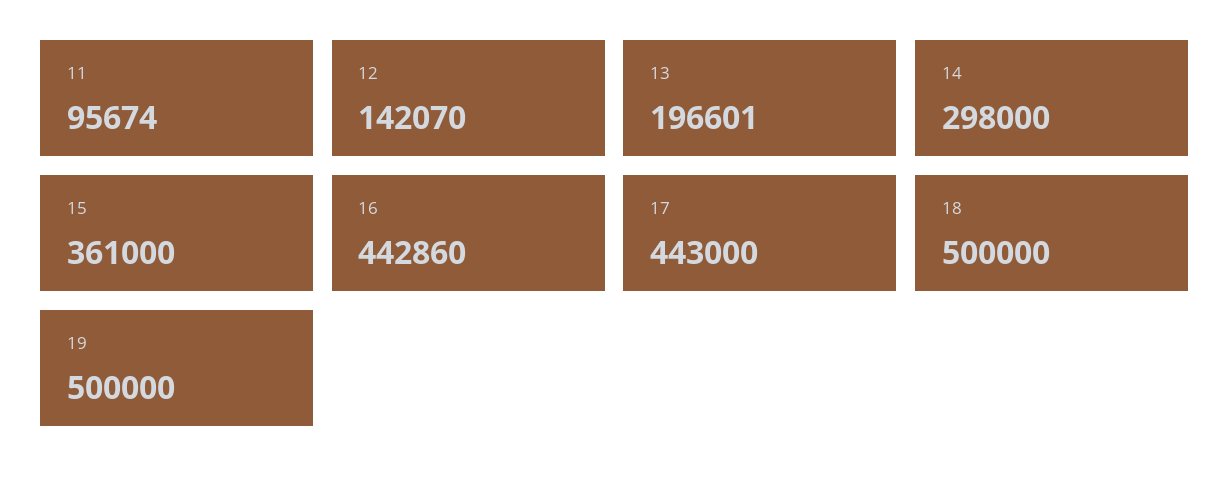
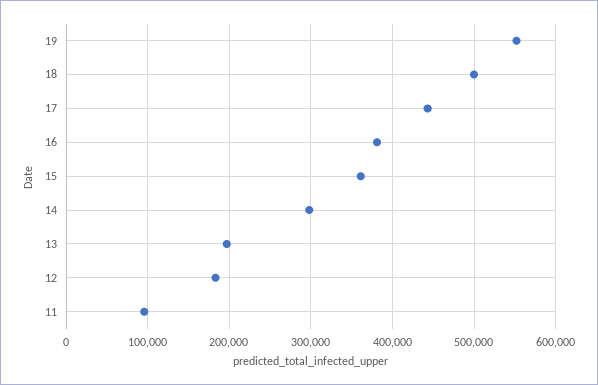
12: 142070 -> 180000
16: 442860 -> 380000
19: 500000 -> 550000

